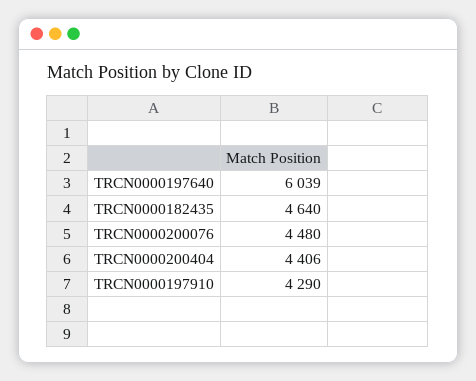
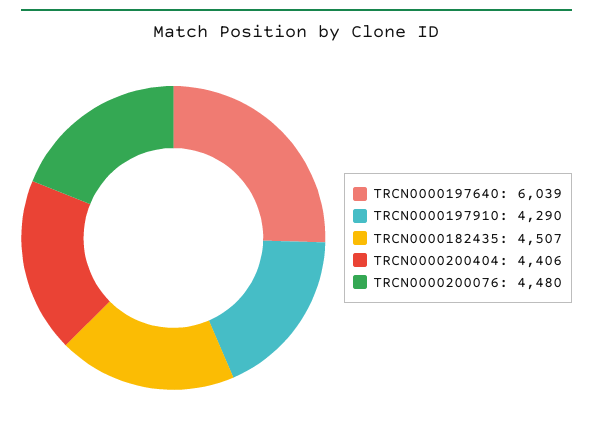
TRCN0000182435: 4640 -> 4507

